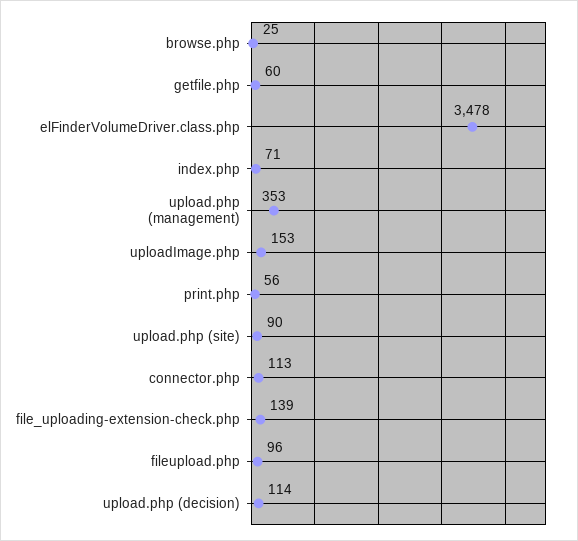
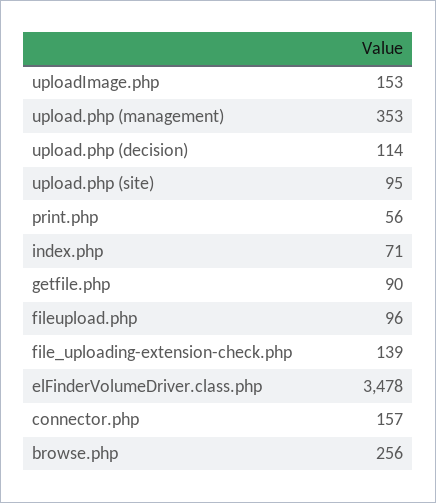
browse.php: 25 -> 256
getfile.php: 60 -> 90
upload.php (site): 90 -> 95
connector.php: 113 -> 157

